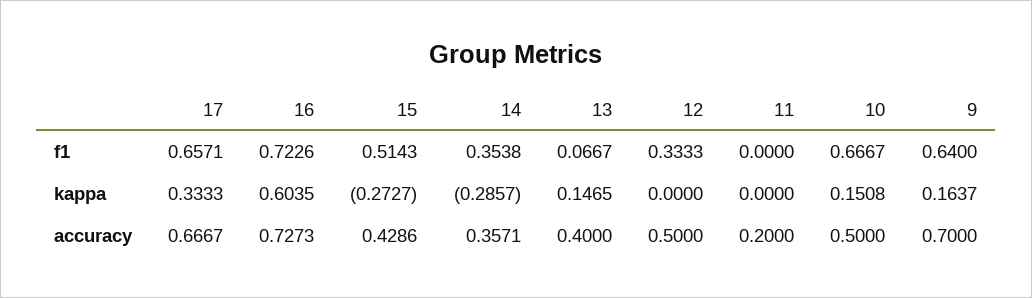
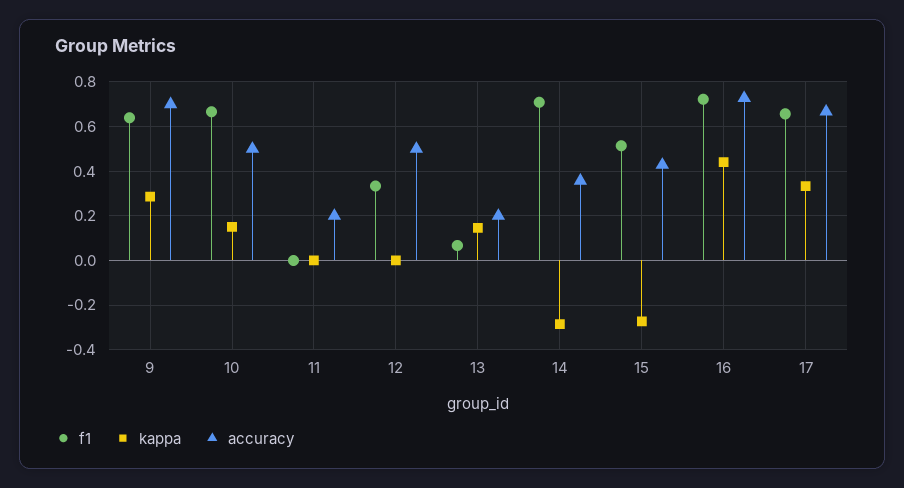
f1, 14: 0.3538 -> 0.7
kappa, 16: 0.6035 -> 0.45
kappa, 9: 0.1637 -> 0.3
accuracy, 13: 0.4 -> 0.2

